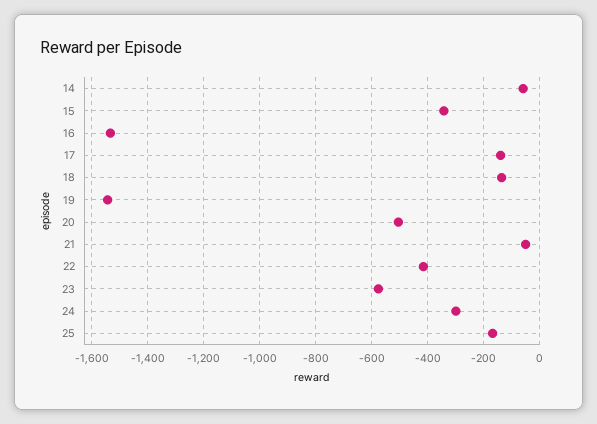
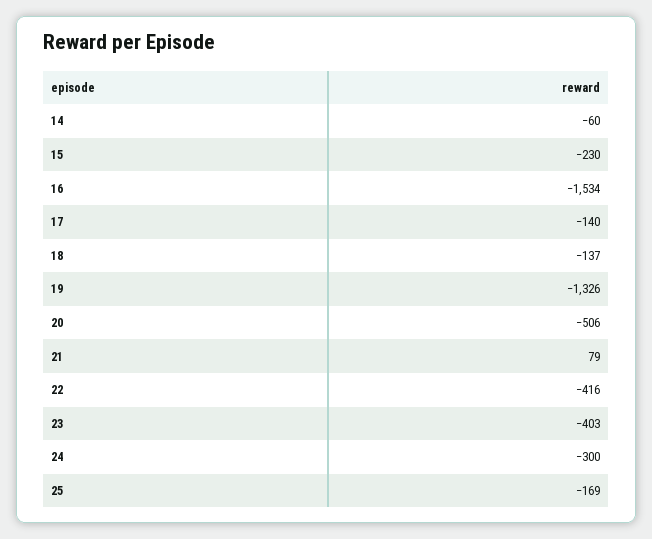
15: -350 -> -230
19: -1550 -> -1326
21: -50 -> 79
23: -575 -> -403

